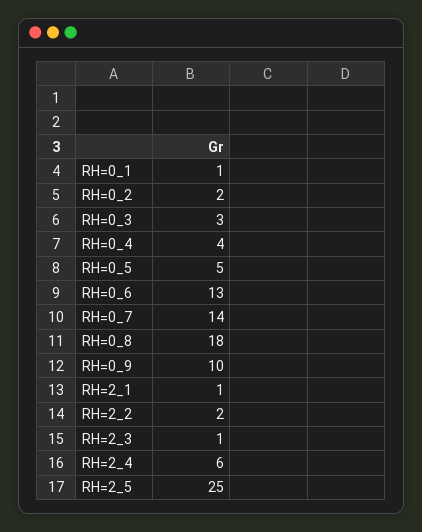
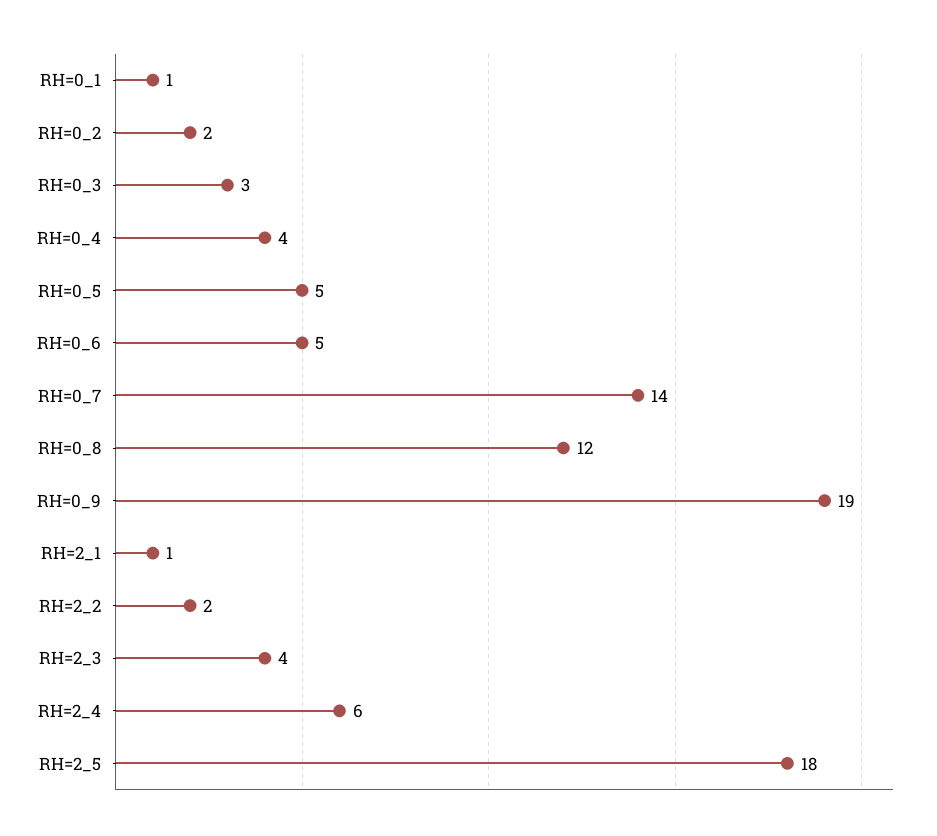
RH=0_6: 13 -> 5
RH=0_8: 18 -> 12
RH=0_9: 10 -> 19
RH=2_3: 1 -> 4
RH=2_5: 25 -> 18

